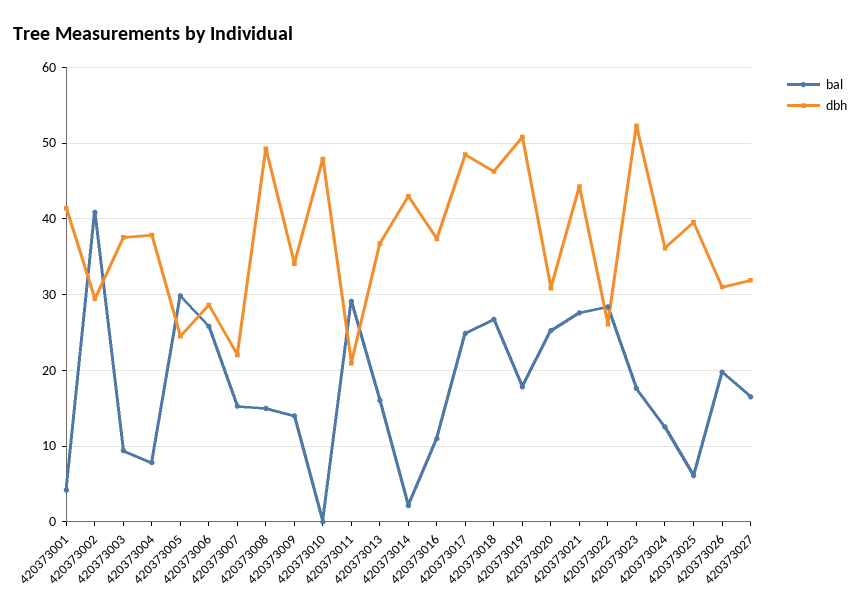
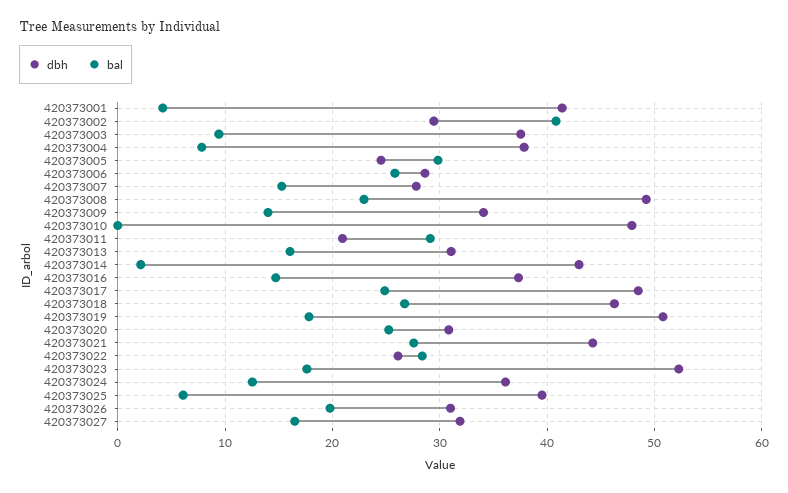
dbh, 420373007: 22 -> 28
bal, 420373008: 15 -> 23
dbh, 420373013: 37 -> 31
bal, 420373016: 11 -> 15

